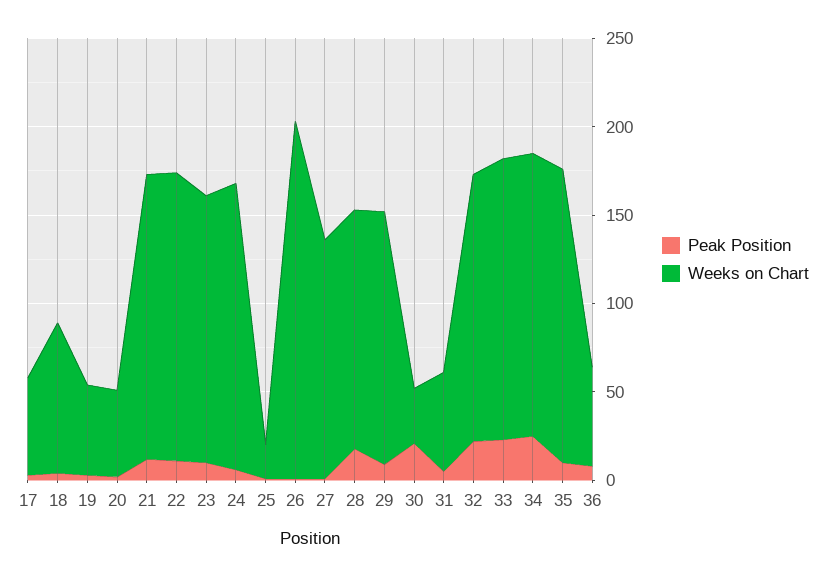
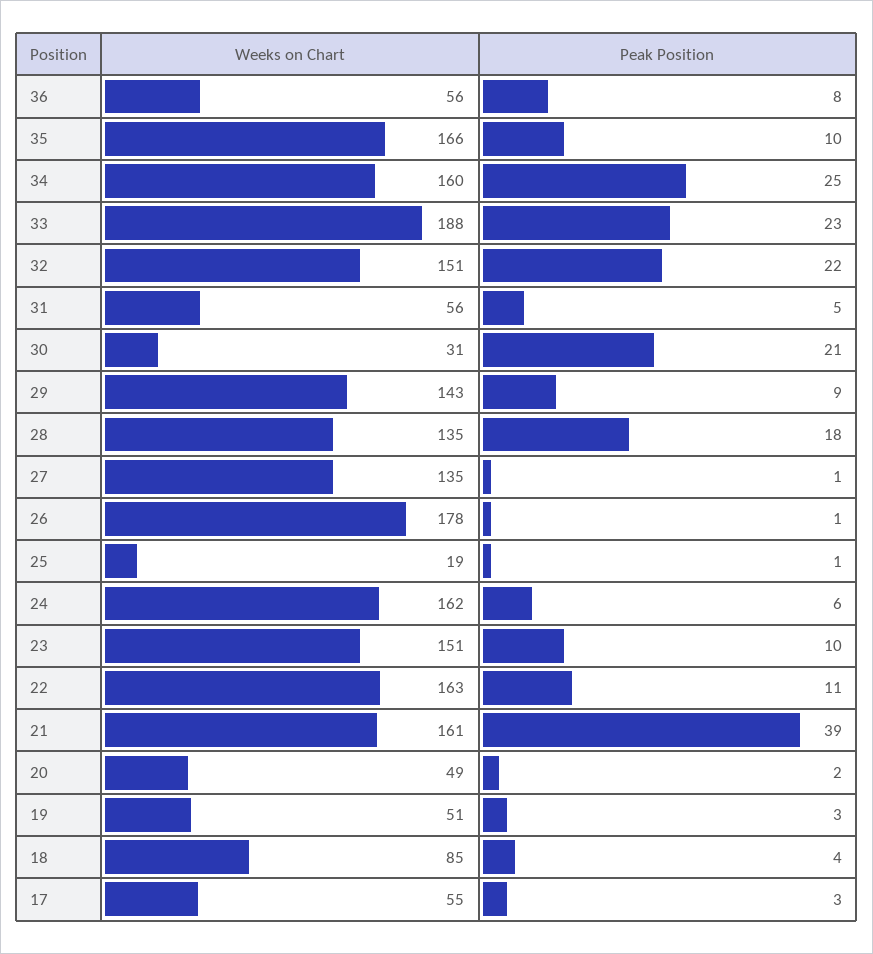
Peak Position, 21: 10 -> 39
Weeks on Chart, 26: 200 -> 178
Weeks on Chart, 33: 160 -> 188

